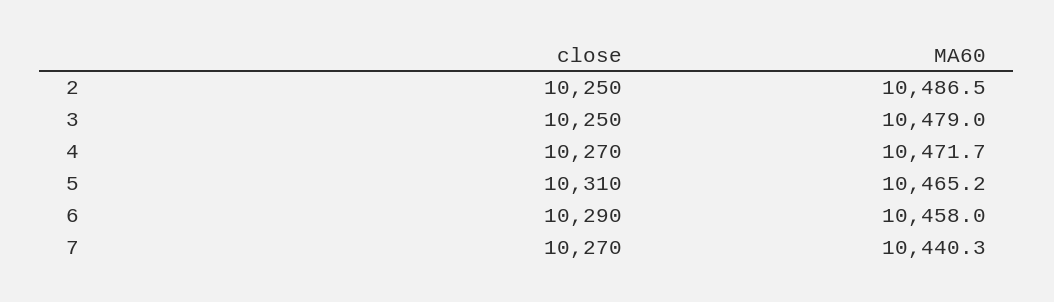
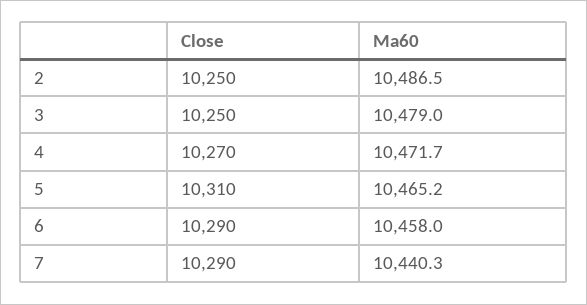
close, 7: 10270 -> 10290

